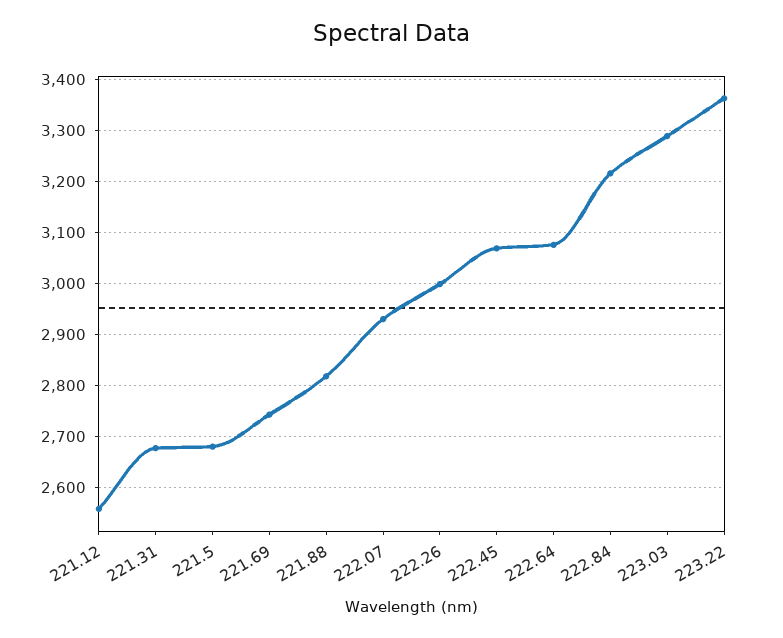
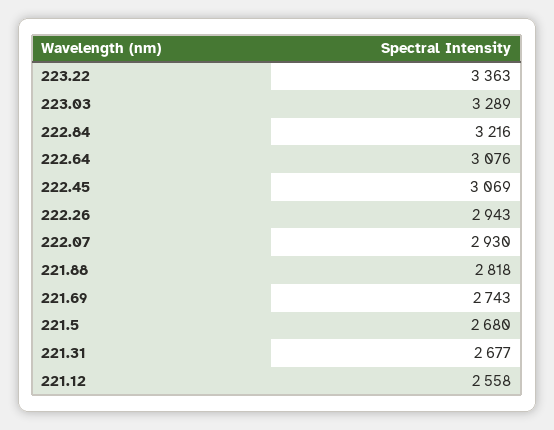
222.26: 3000 -> 2943

